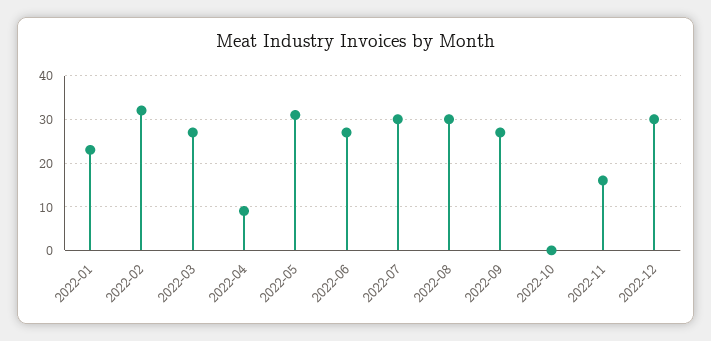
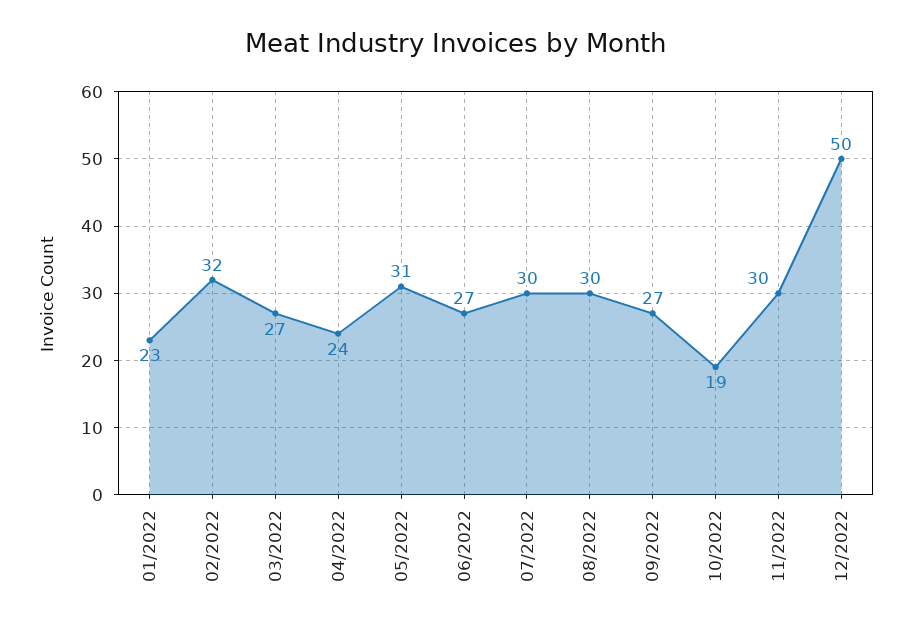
2022-04: 10 -> 24
2022-10: 0 -> 19
2022-11: 15 -> 30
2022-12: 30 -> 50

